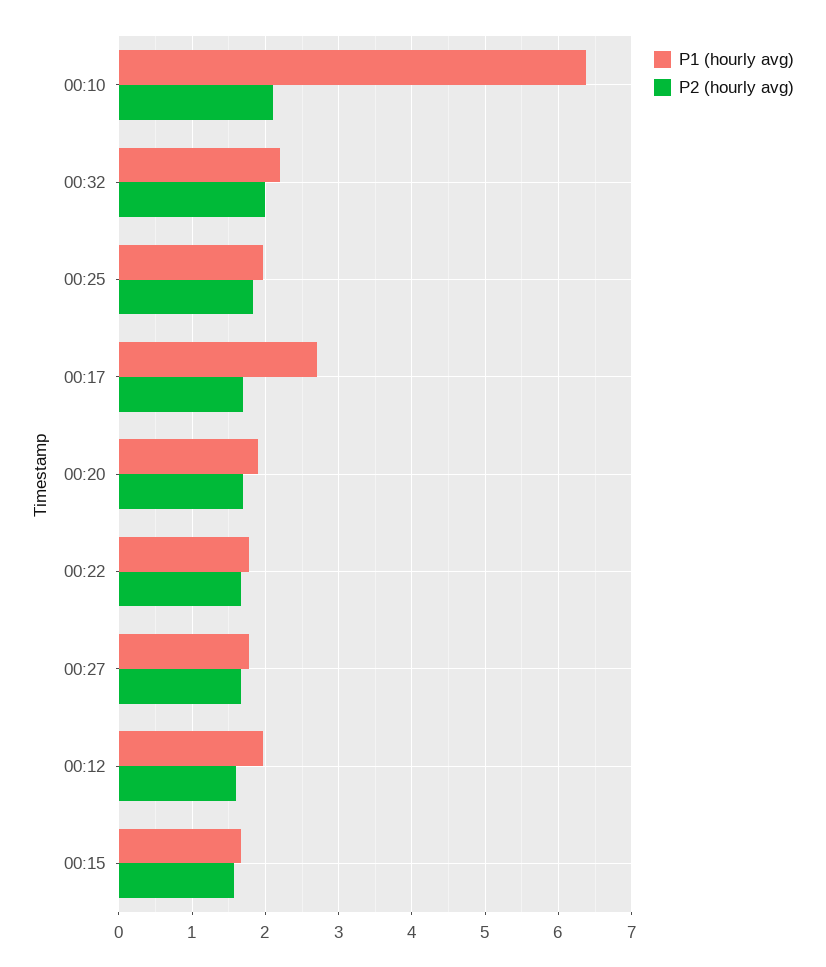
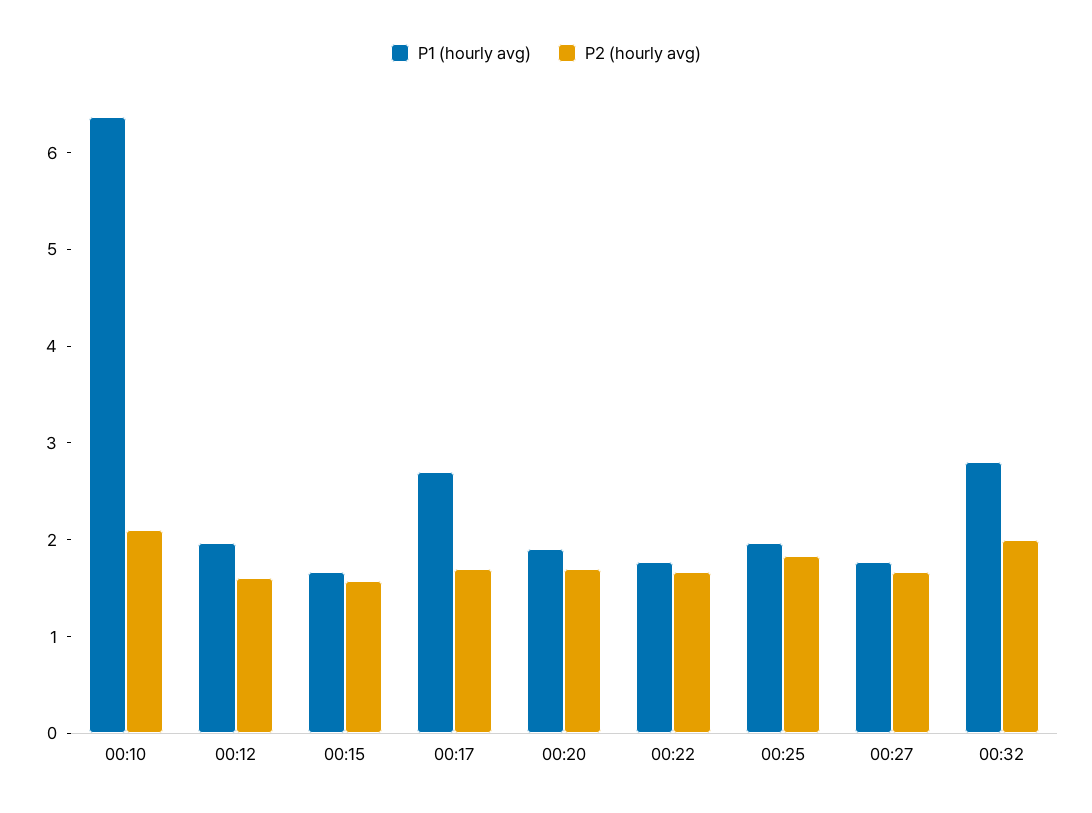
P1 (hourly avg), 00:32: 2.2 -> 2.8

